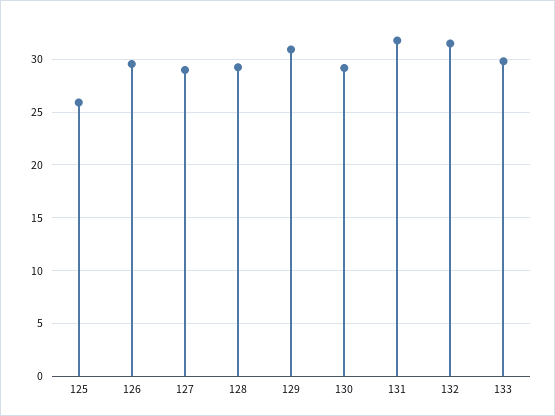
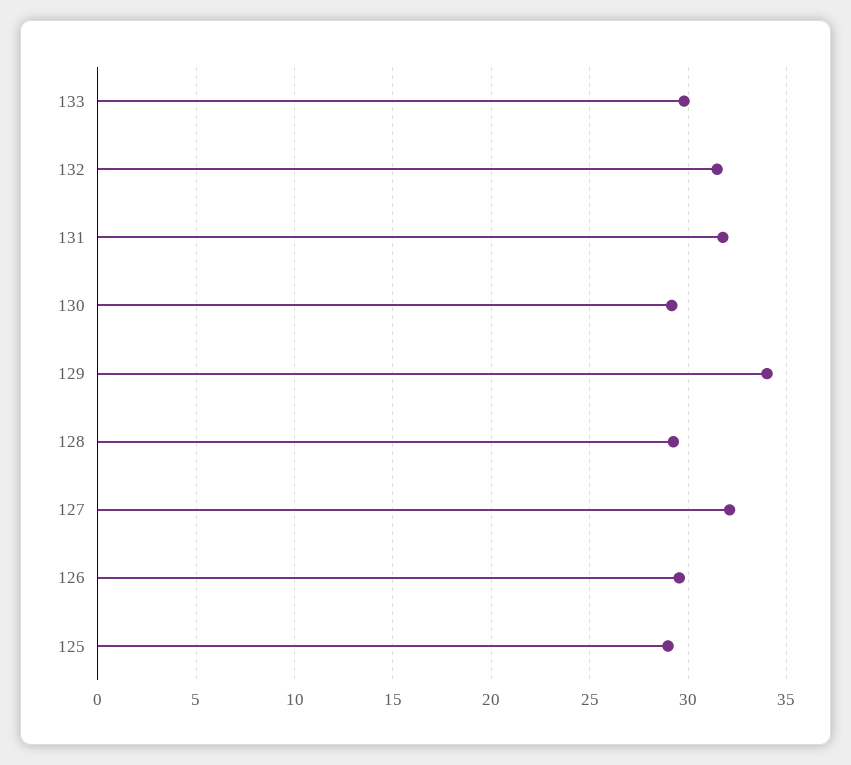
125: 26 -> 29
127: 29 -> 32
129: 31 -> 34

